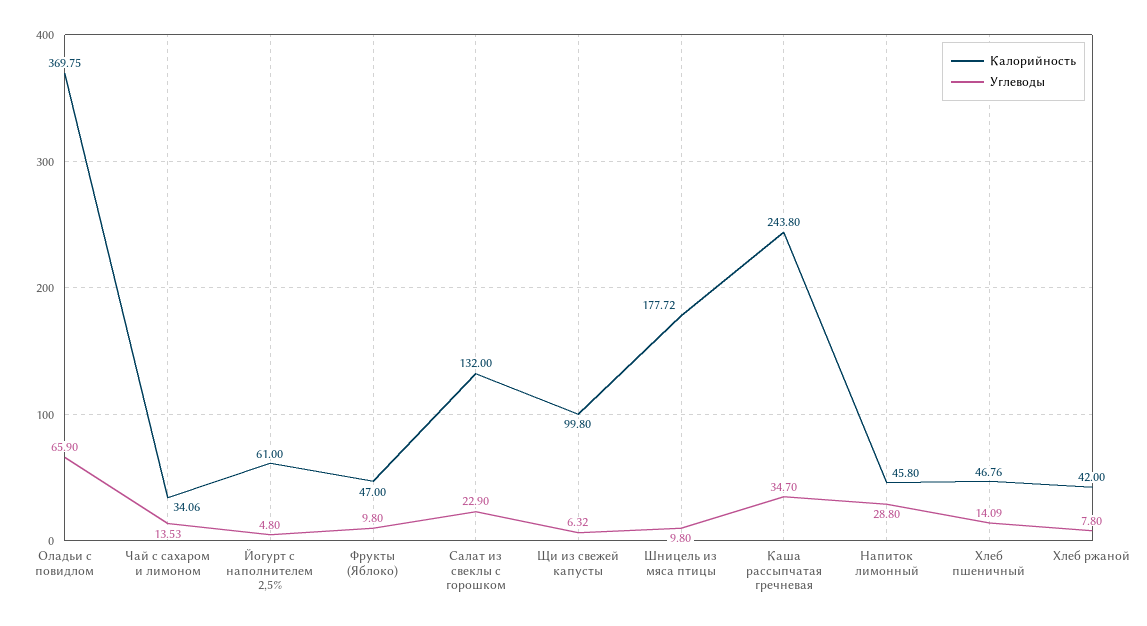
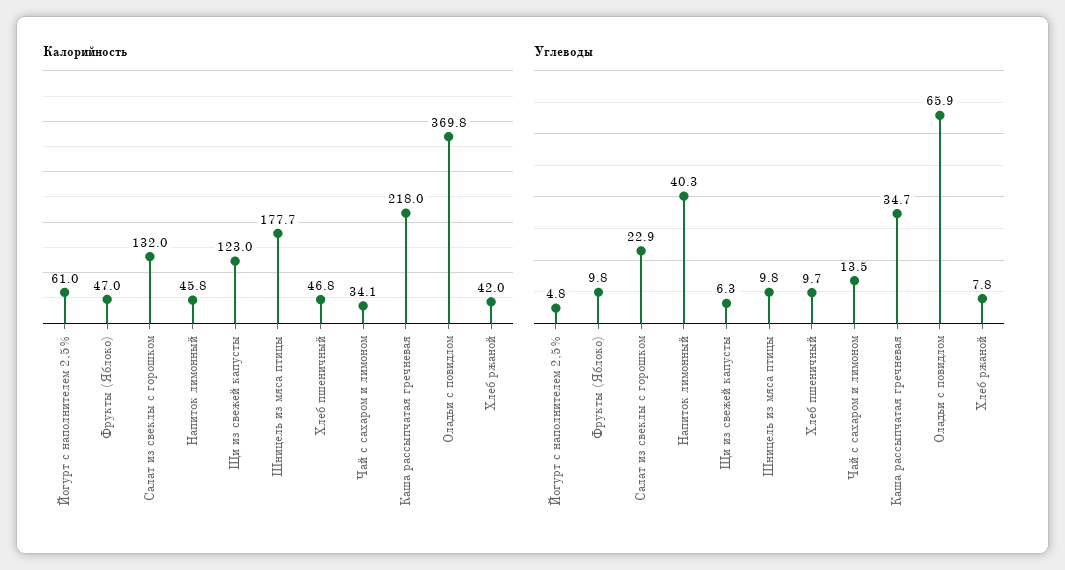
Калорийность, Щи из свежей капусты: 99.8 -> 123
Калорийность, Каша рассыпчатая гречневая: 243.8 -> 218
Углеводы, Напиток лимонный: 28.8 -> 40.3
Углеводы, Хлеб пшеничный: 14.09 -> 9.7

